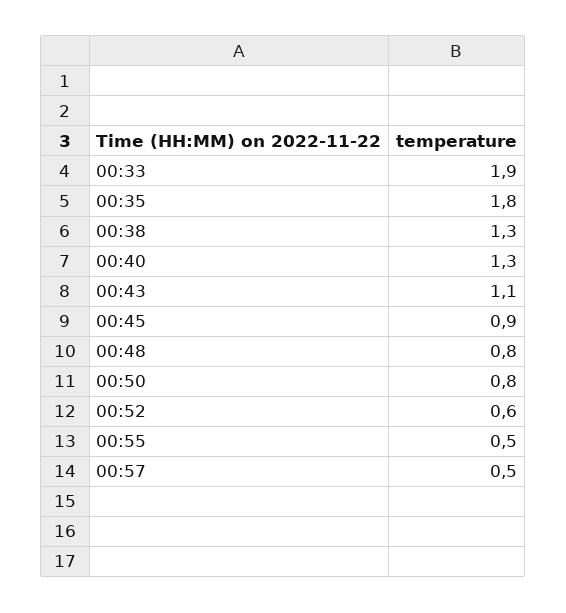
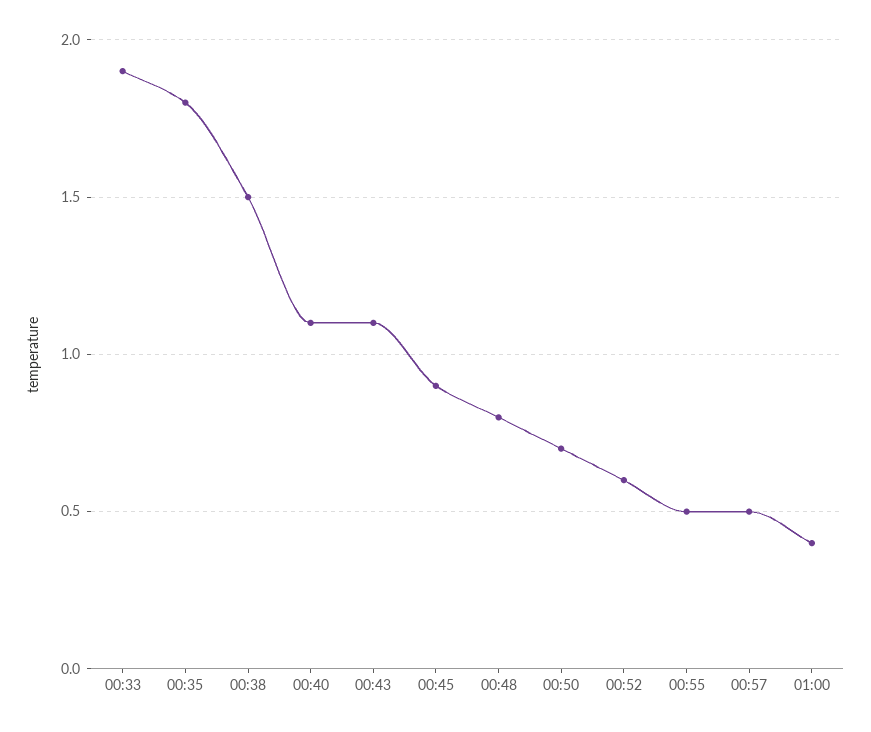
00:38: 1.3 -> 1.5
00:40: 1.3 -> 1.1
00:50: 0.8 -> 0.7
01:00: none -> 0.4

